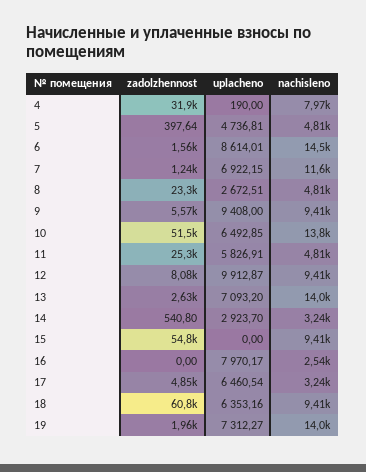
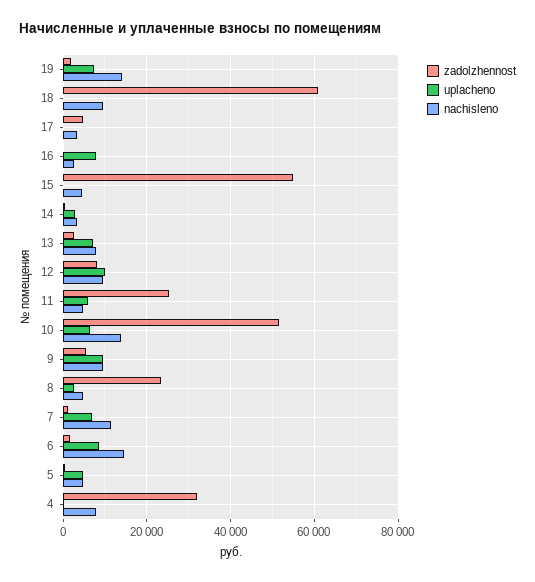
nachisleno, 13: 14000 -> 8000
nachisleno, 15: 9410 -> 4000
uplacheno, 17: 6460.54 -> 0
uplacheno, 18: 6353.16 -> 0

